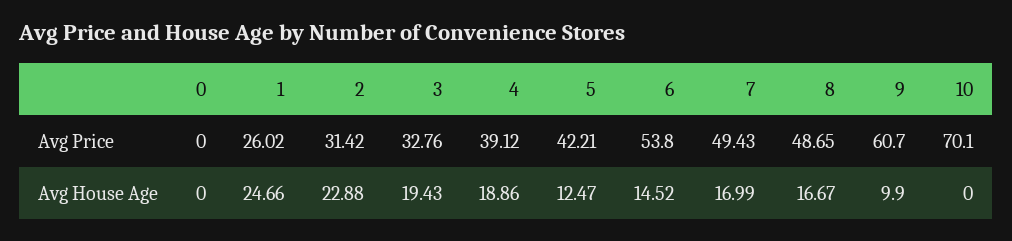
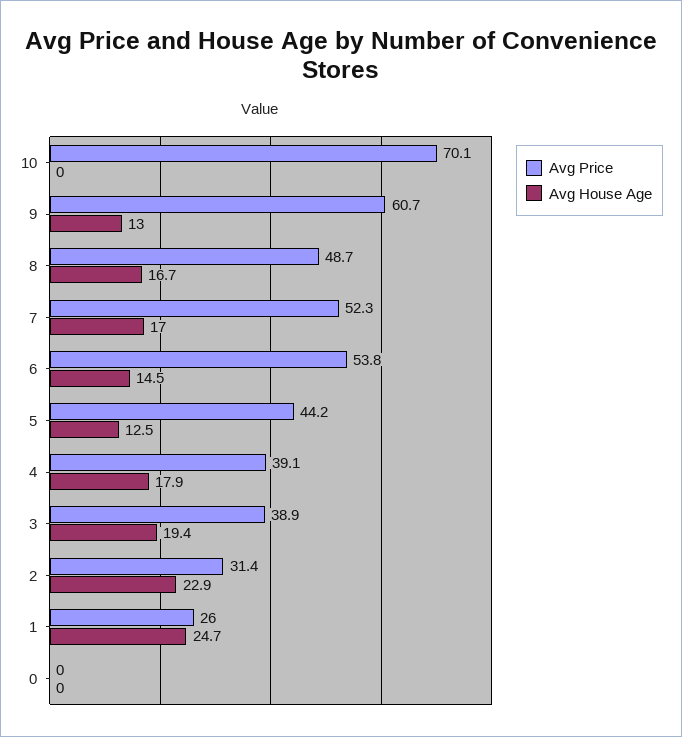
Avg Price, 3: 32.76 -> 38.9
Avg Price, 5: 42.21 -> 44.2
Avg Price, 7: 49.43 -> 52.3
Avg House Age, 4: 18.86 -> 17.9
Avg House Age, 9: 9.9 -> 13

